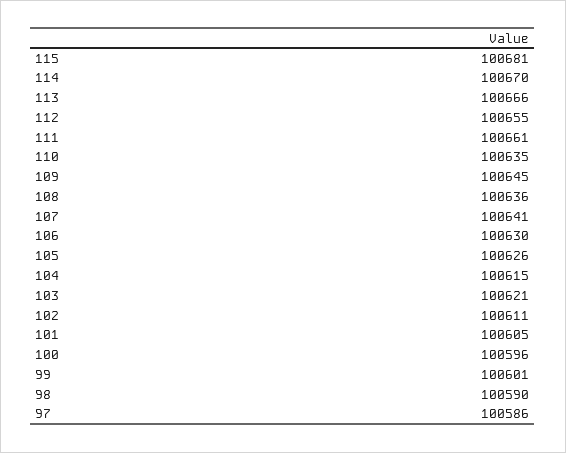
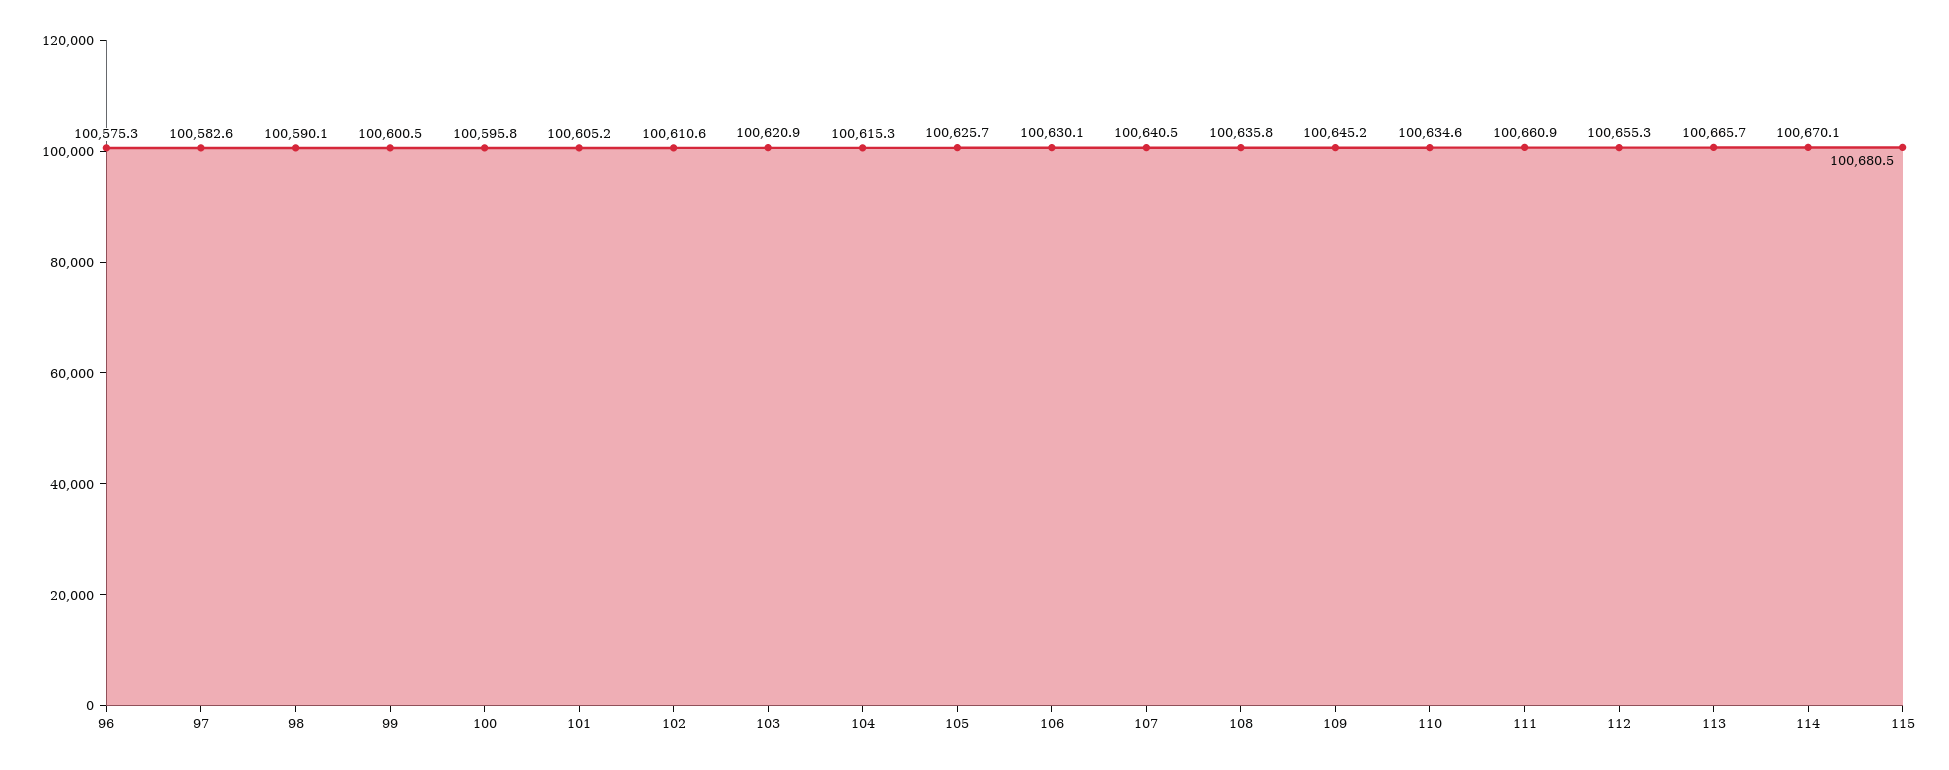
97: 100586 -> 100582.6
96: none -> 100575.3

